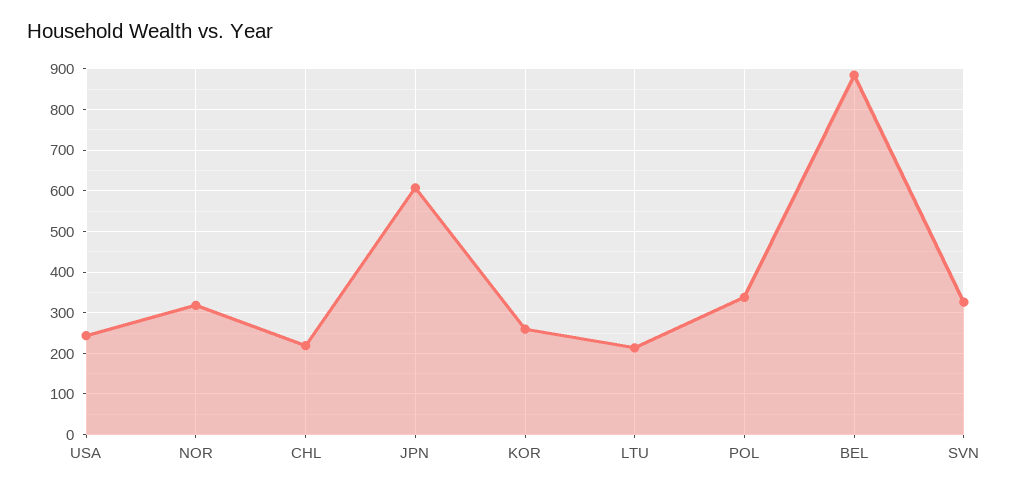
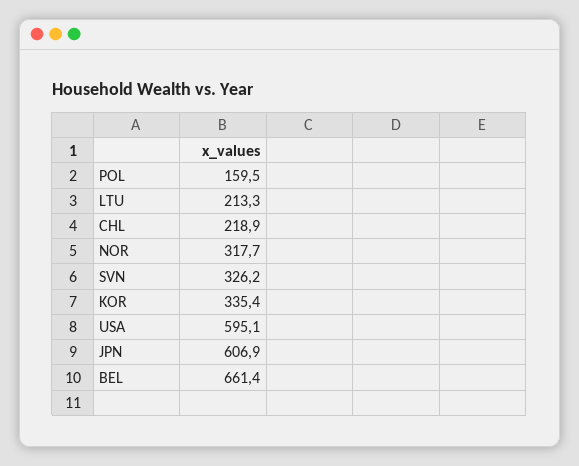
USA: 240 -> 595.1
KOR: 260 -> 335.4
POL: 340 -> 159.5
BEL: 880 -> 661.4

